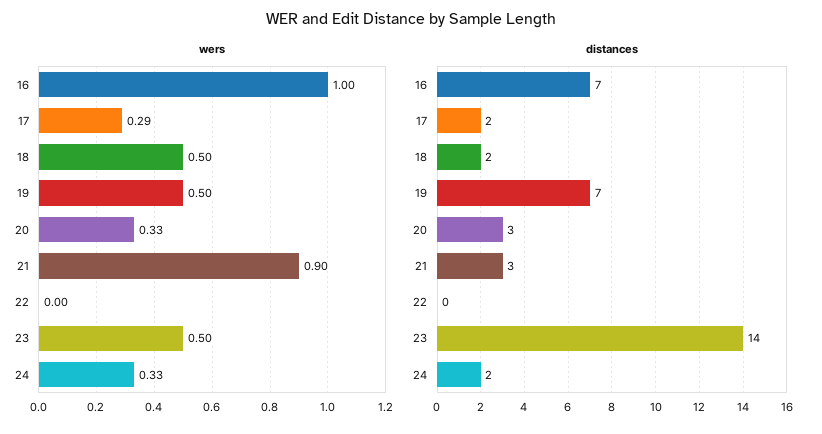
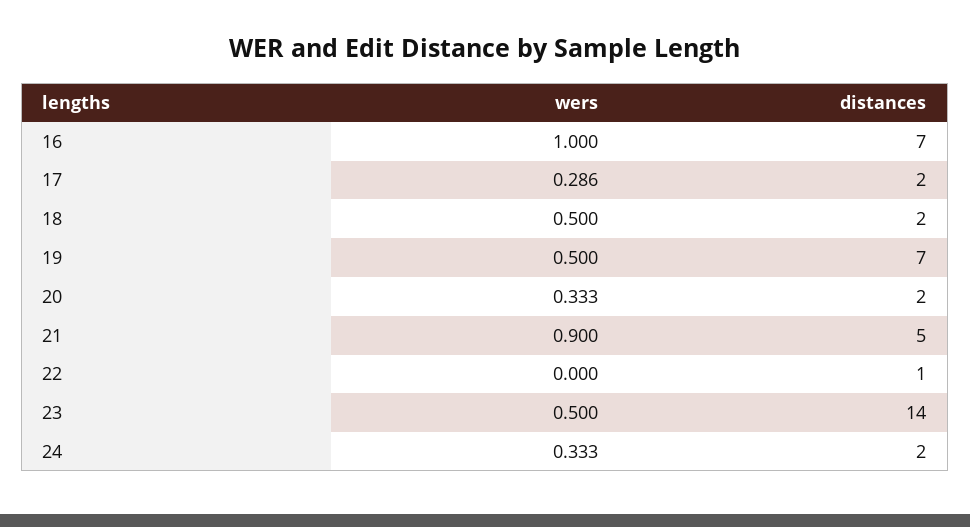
distances, 20: 3 -> 2
distances, 21: 3 -> 5
distances, 22: 0 -> 1

